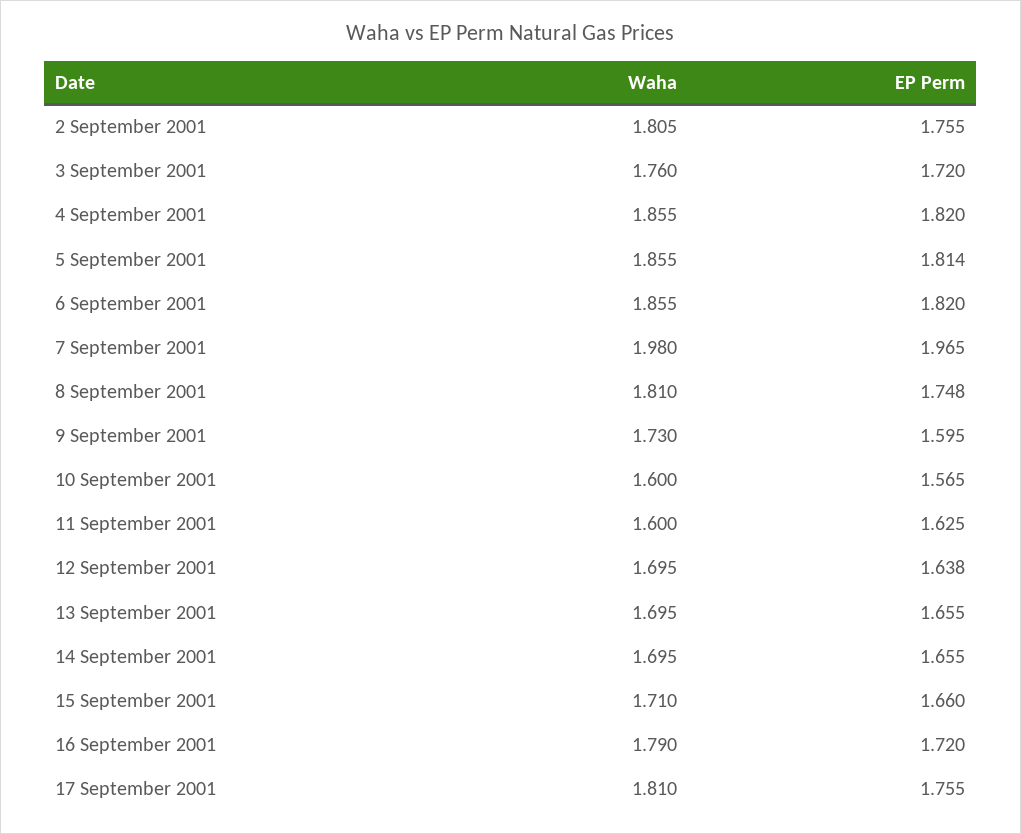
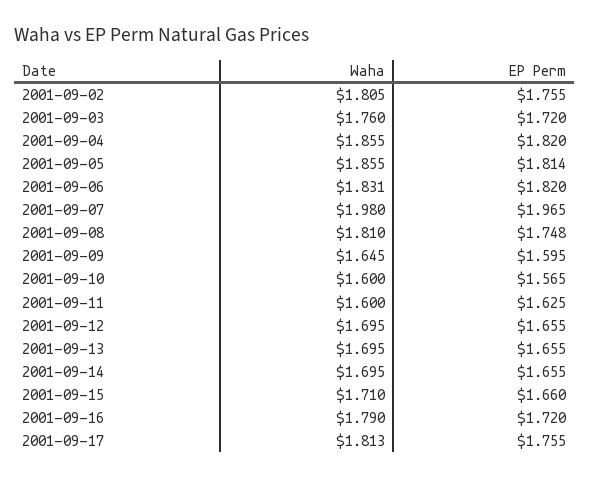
Waha, 6 September 2001: 1.855 -> 1.831
Waha, 9 September 2001: 1.73 -> 1.645
EP Perm, 12 September 2001: 1.638 -> 1.655
Waha, 17 September 2001: 1.81 -> 1.813

